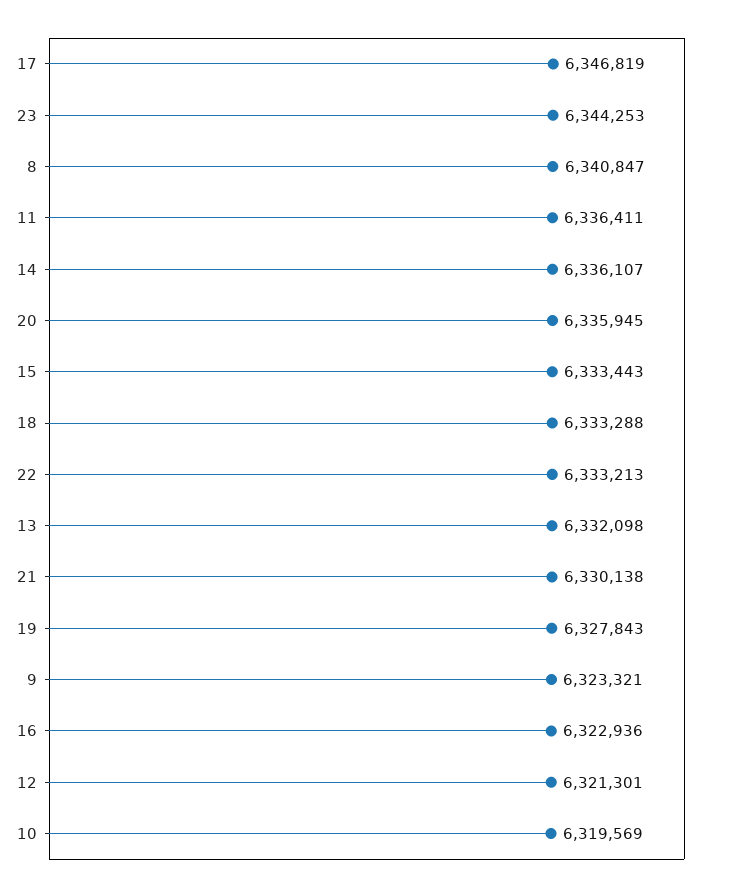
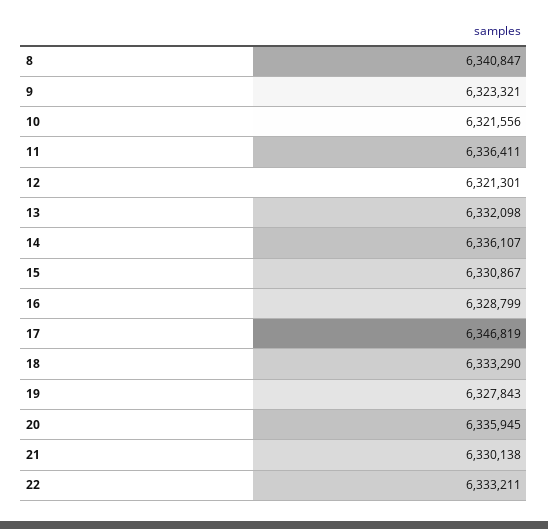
23: 6344253 -> none
15: 6333443 -> 6330867
18: 6333288 -> 6333290
22: 6333213 -> 6333211
16: 6322936 -> 6328799
10: 6319569 -> 6321556

